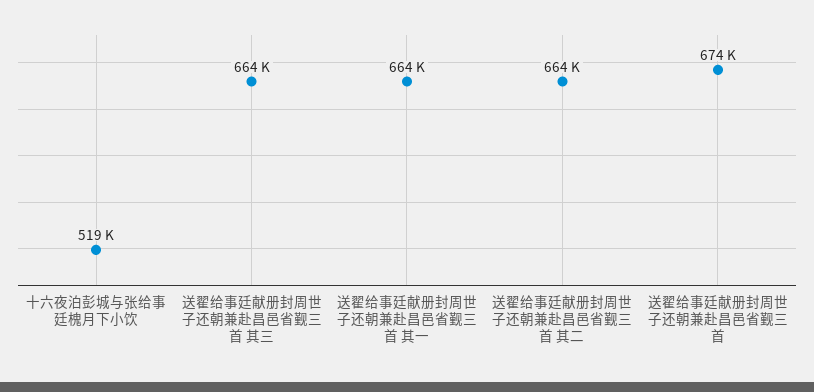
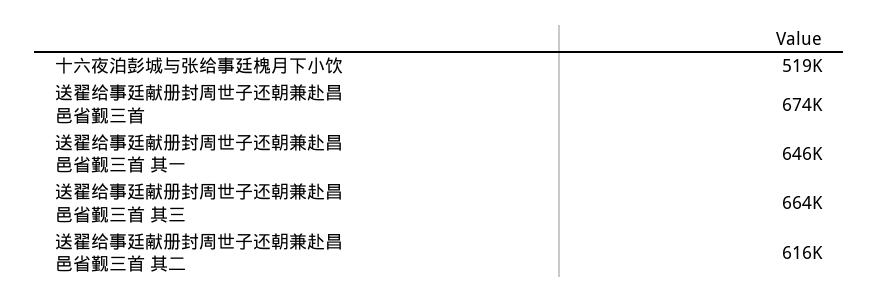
送翟给事廷献册封周世子还朝兼赴昌邑省觐三首 其一: 664000 -> 646000
送翟给事廷献册封周世子还朝兼赴昌邑省觐三首 其二: 664000 -> 616000

